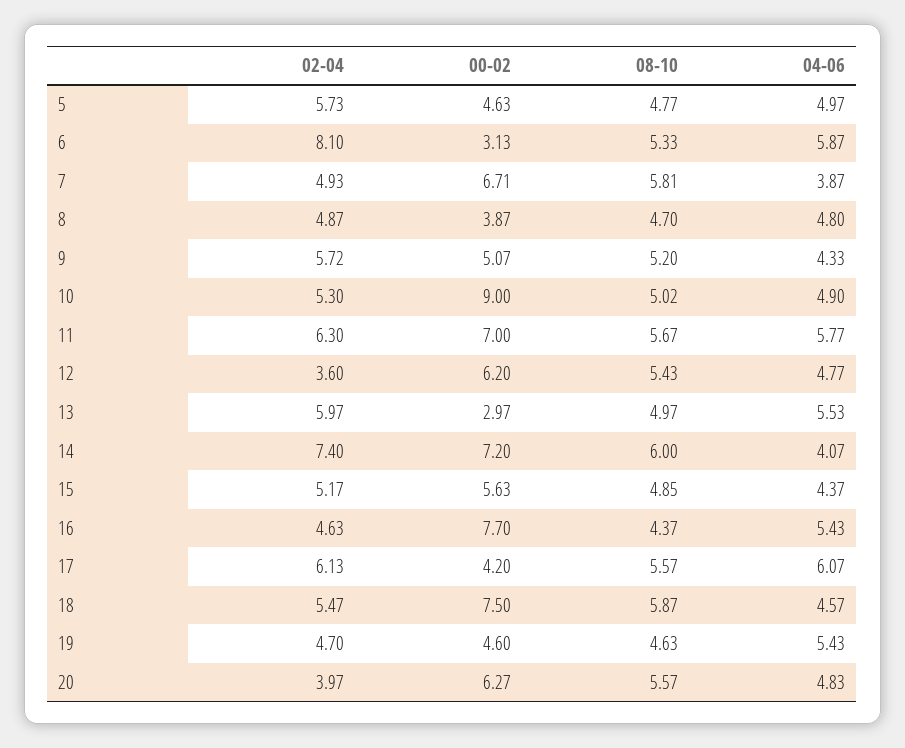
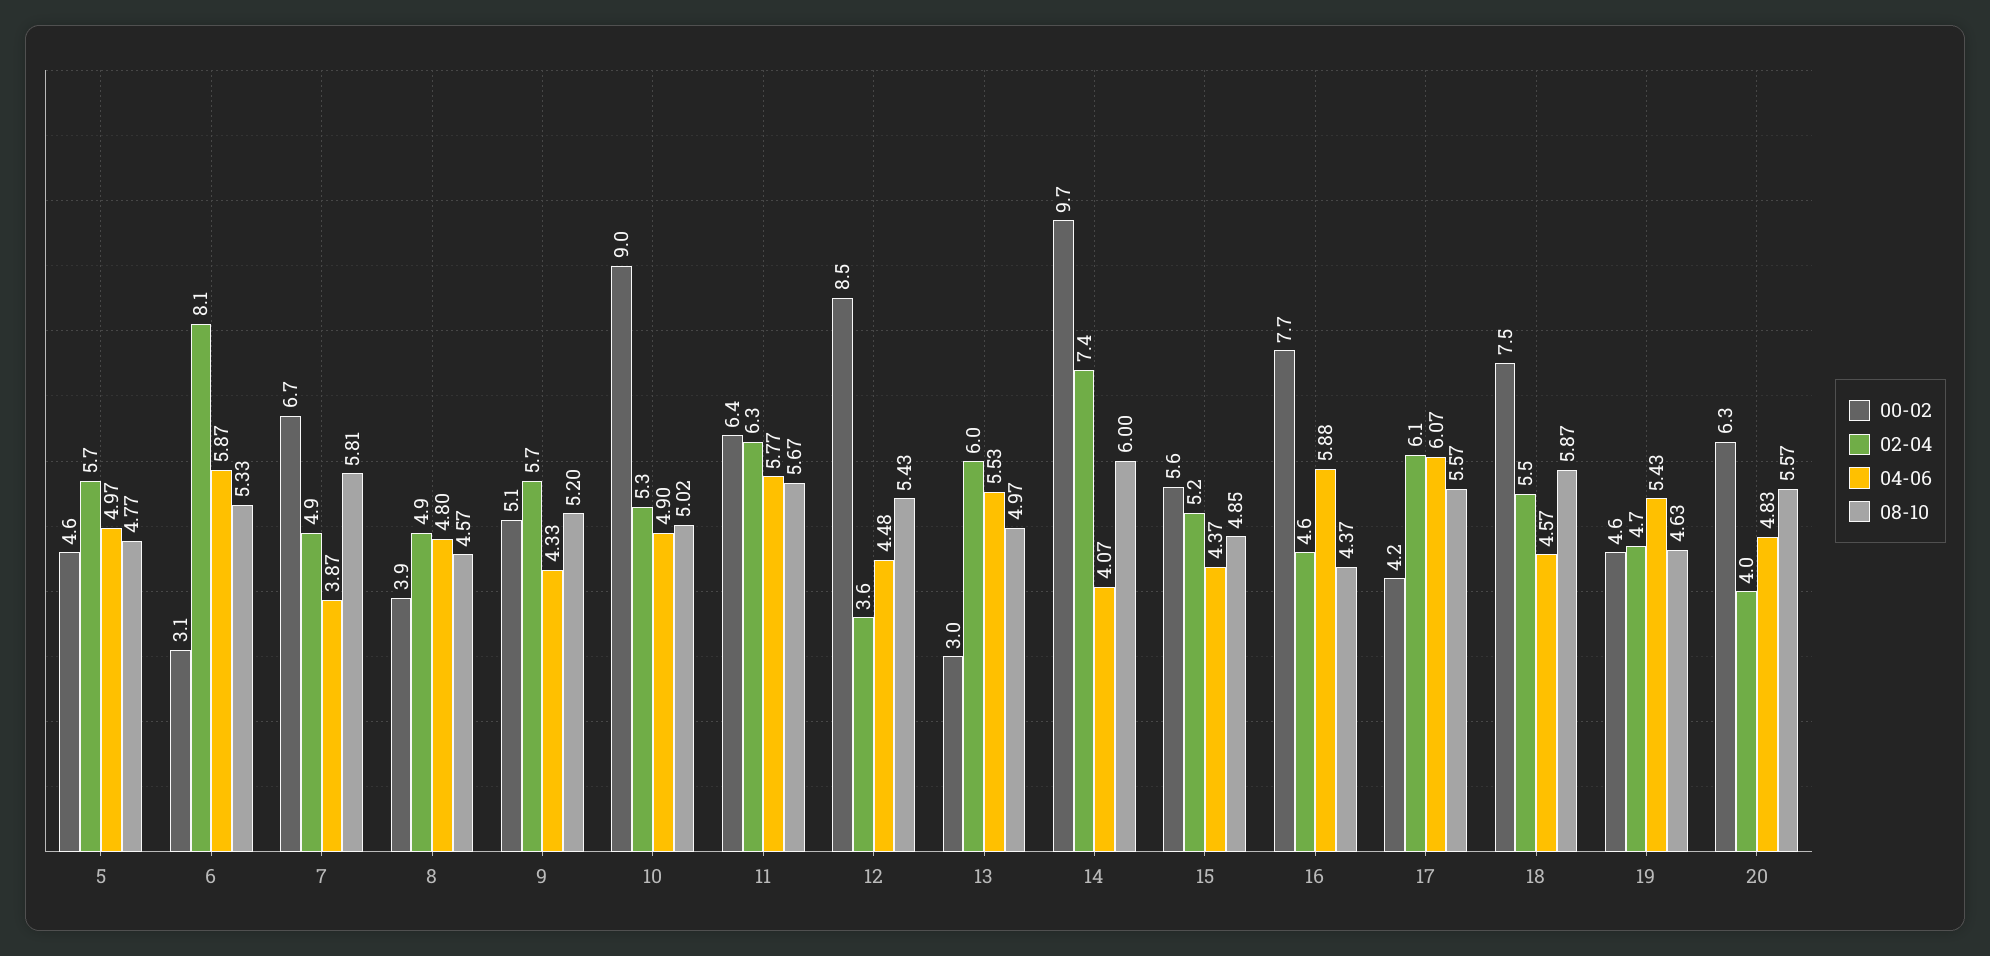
08-10, 8: 4.7 -> 4.57
00-02, 11: 7 -> 6.4
00-02, 12: 6.2 -> 8.5
04-06, 12: 4.77 -> 4.48
00-02, 14: 7.2 -> 9.7
04-06, 16: 5.43 -> 5.88

